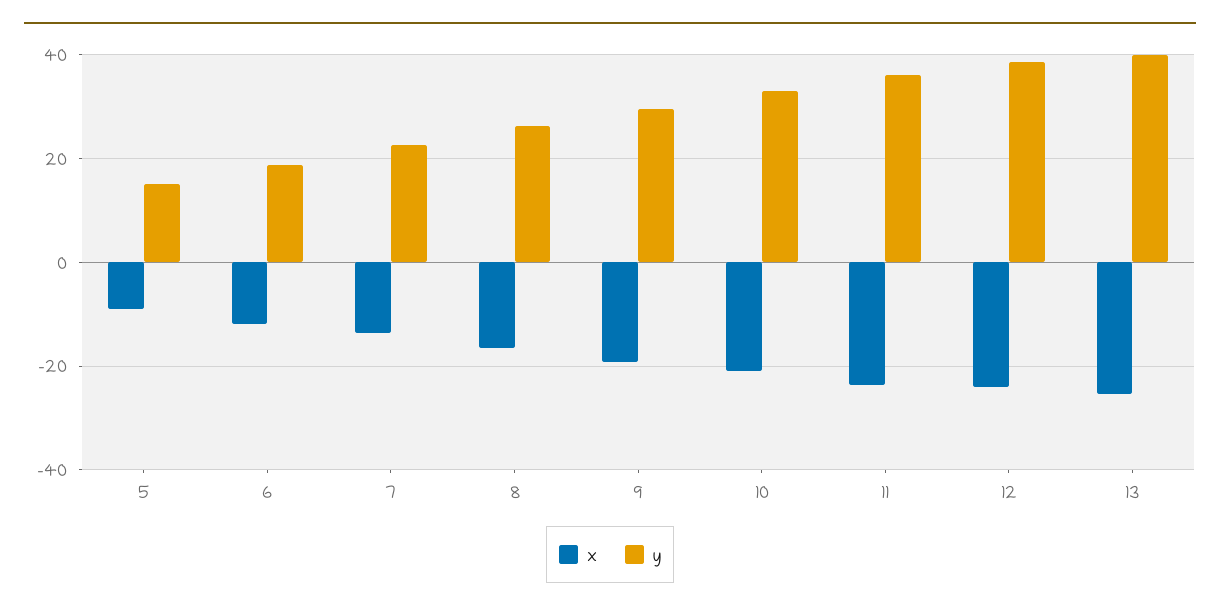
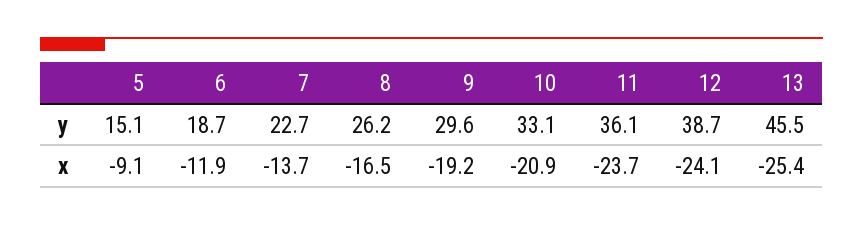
y, 13: 40 -> 45.5

